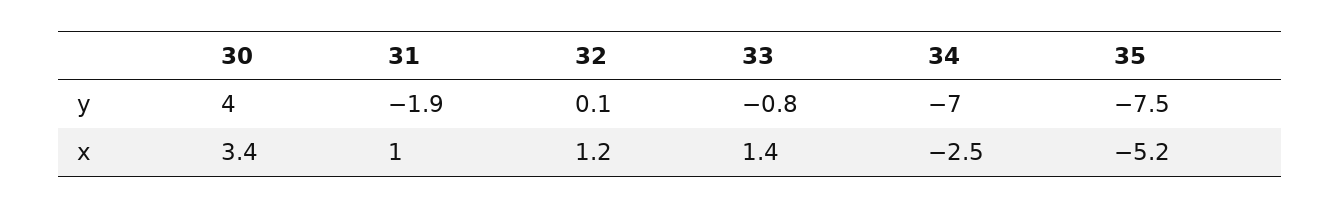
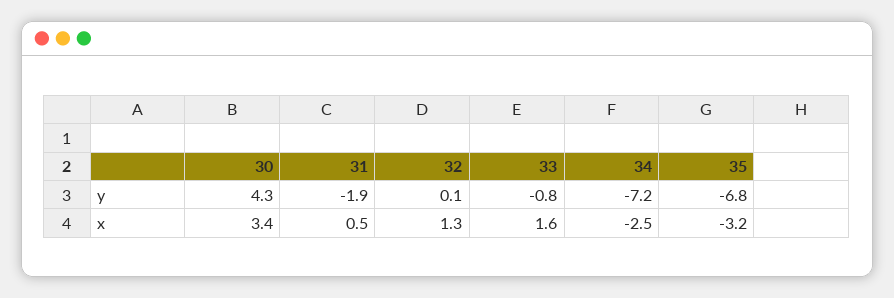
30, y: 4 -> 4.3
34, y: -7 -> -7.2
35, y: -7.5 -> -6.8
31, x: 1 -> 0.5
32, x: 1.2 -> 1.3
33, x: 1.4 -> 1.6
35, x: -5.2 -> -3.2

